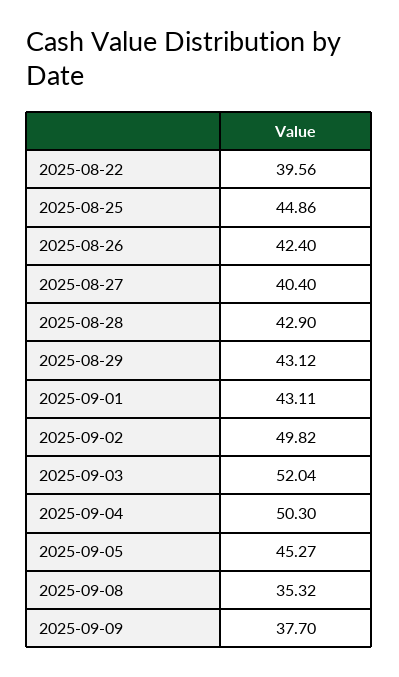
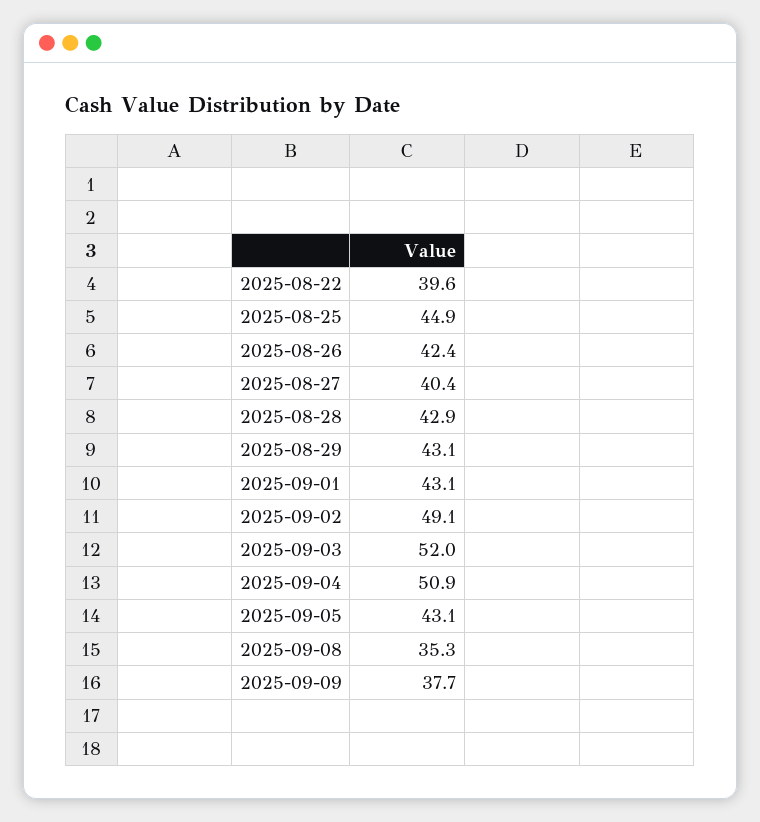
2025-09-02: 49.82 -> 49.1
2025-09-04: 50.3 -> 50.9
2025-09-05: 45.27 -> 43.1

